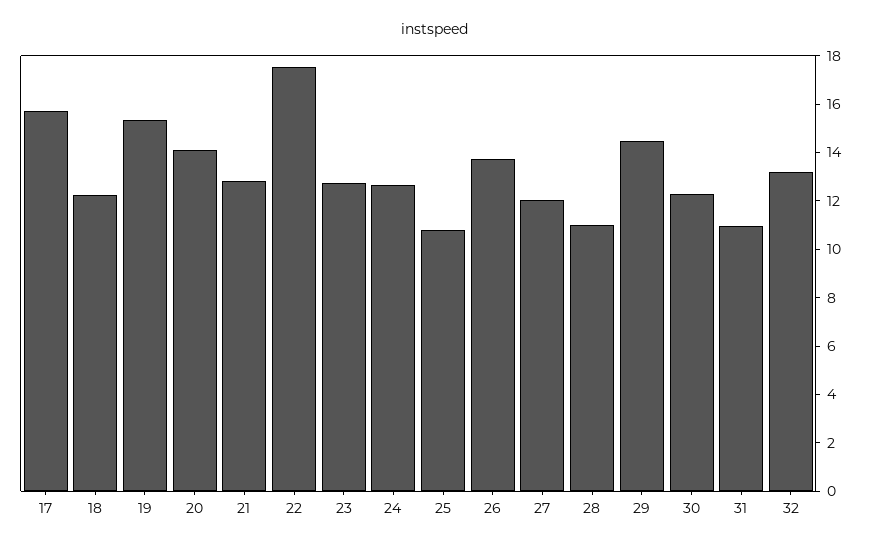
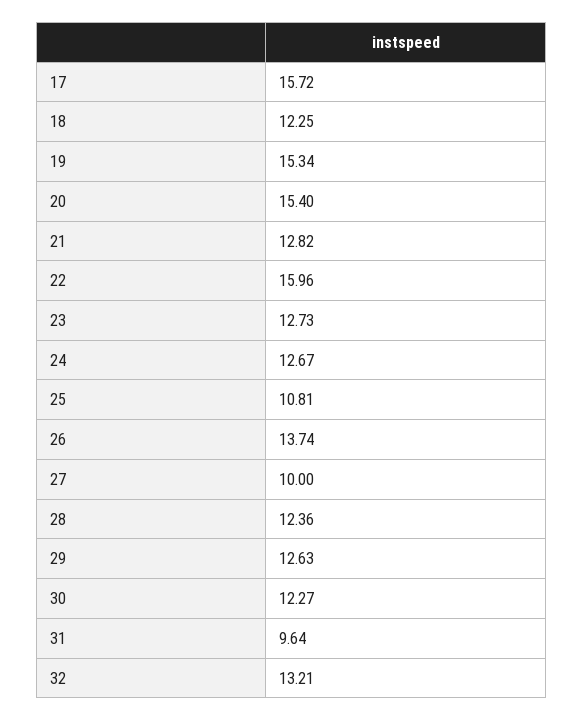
20: 14 -> 15.4
22: 17.5 -> 15.96
27: 12 -> 10
28: 11 -> 12.36
29: 14.5 -> 12.63
31: 11 -> 9.64

